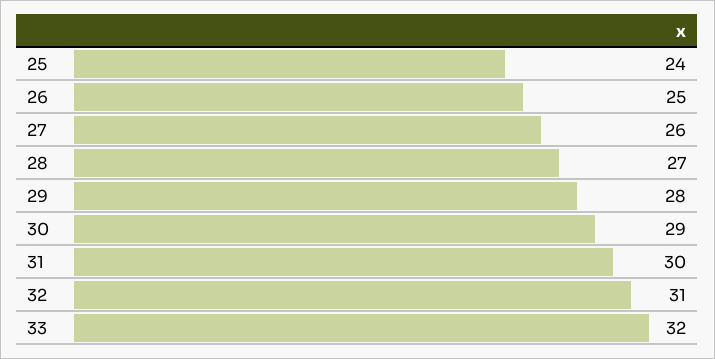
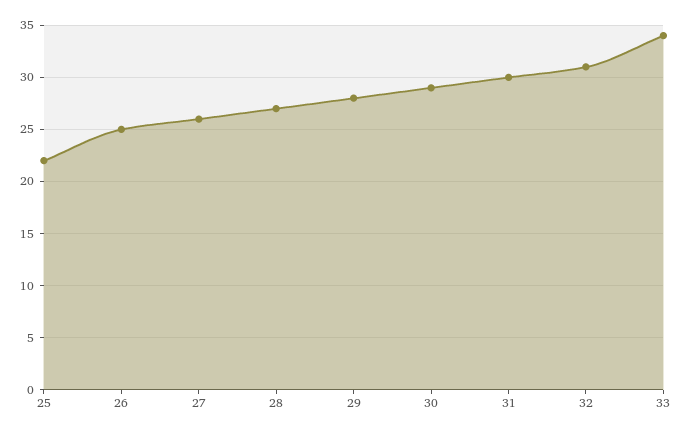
25: 24 -> 22
33: 32 -> 34

